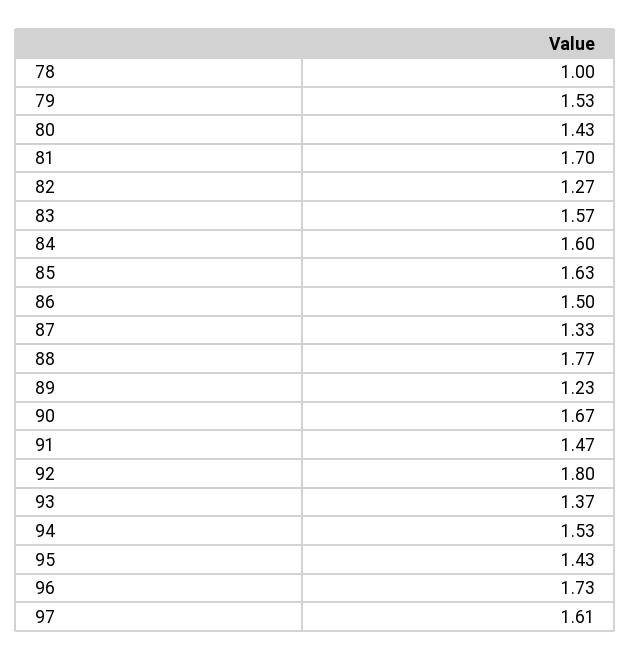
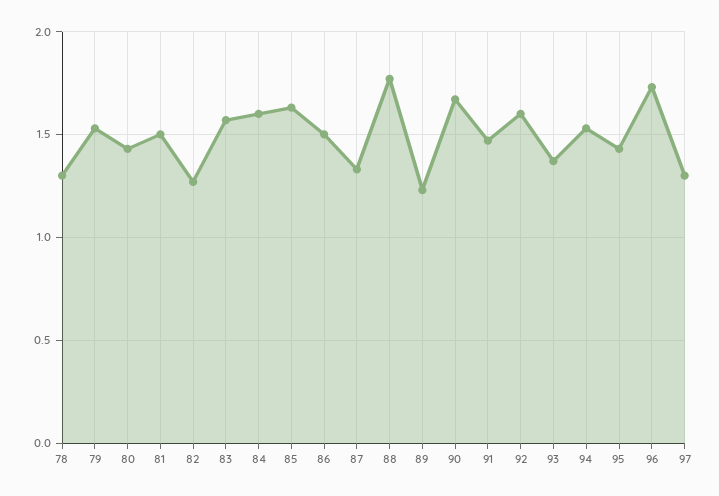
78: 1 -> 1.3
81: 1.7 -> 1.5
92: 1.8 -> 1.6
97: 1.61 -> 1.3

